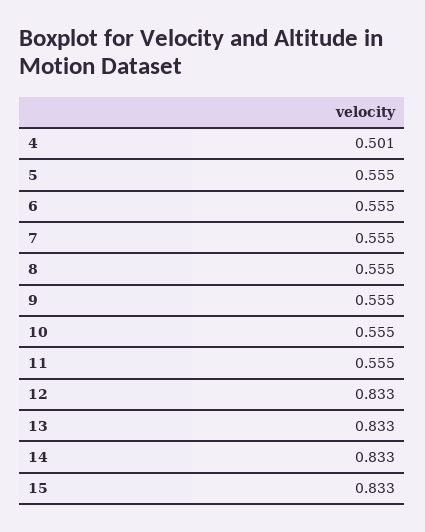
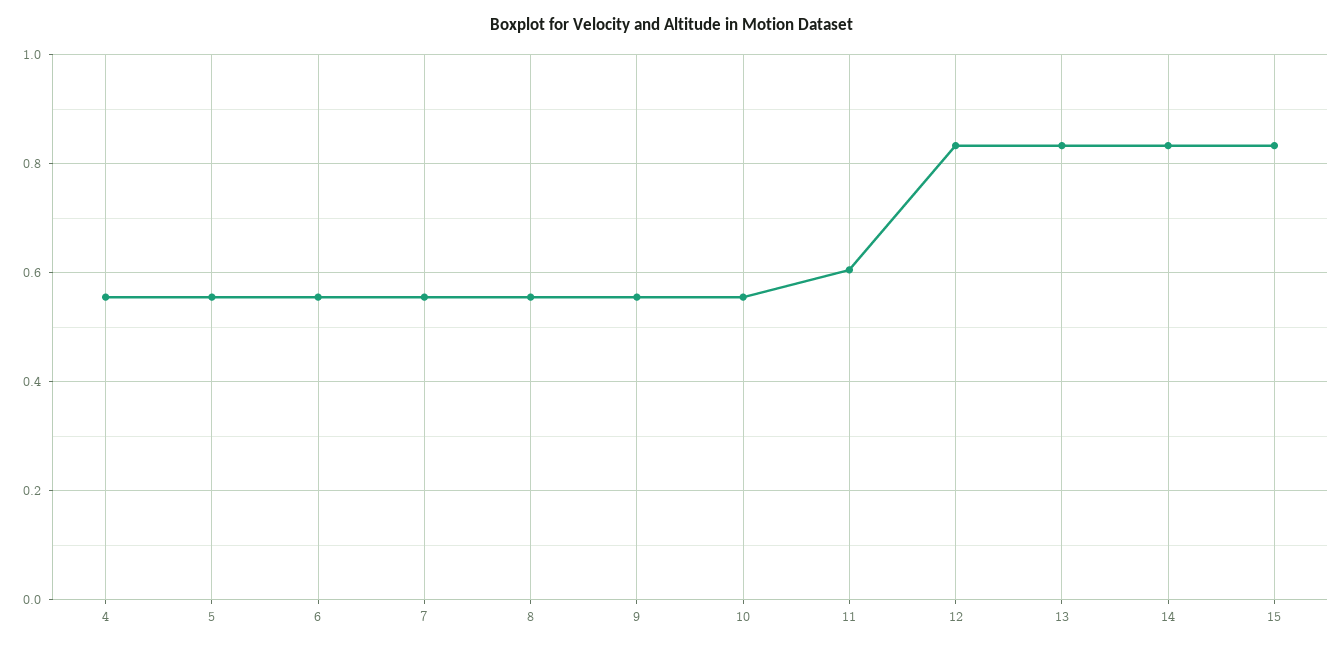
4: 0.501 -> 0.56
11: 0.555 -> 0.6

